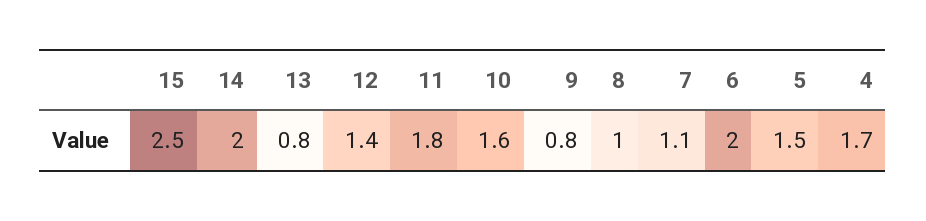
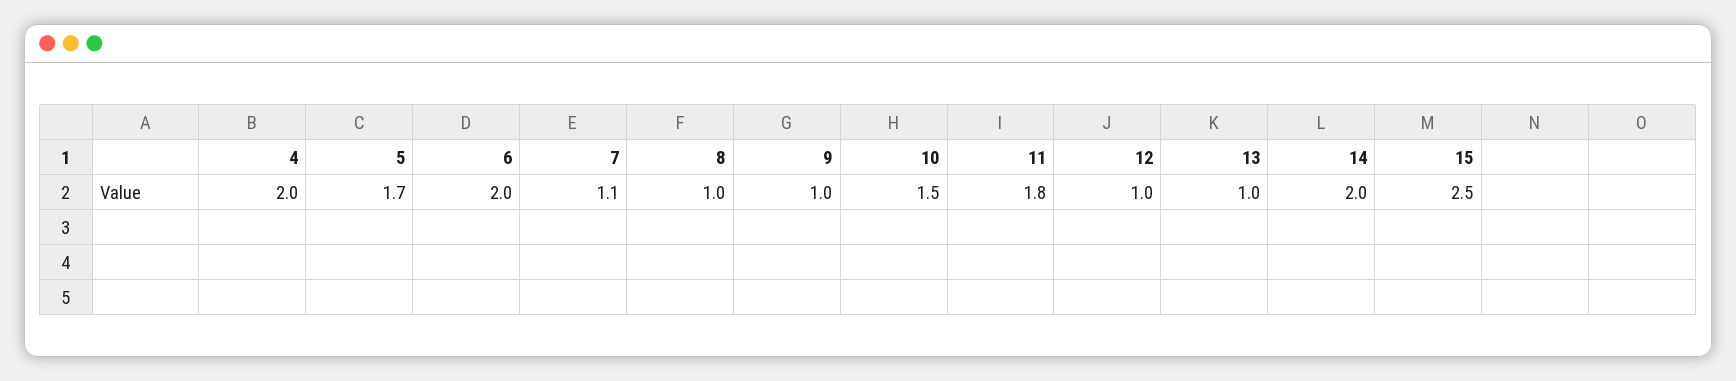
13: 0.8 -> 1
12: 1.4 -> 1
10: 1.6 -> 1.5
9: 0.8 -> 1
5: 1.5 -> 1.7
4: 1.7 -> 2

